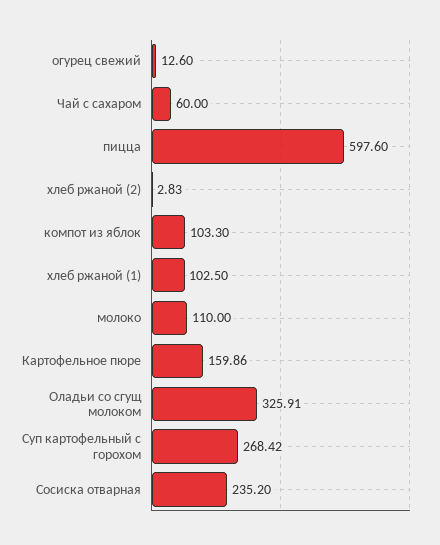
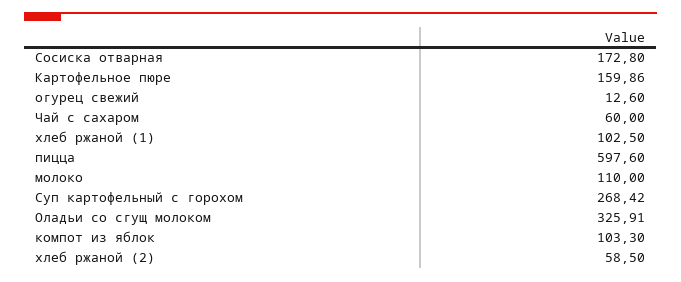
хлеб ржаной (2): 2.83 -> 58.5
Сосиска отварная: 235.2 -> 172.8

